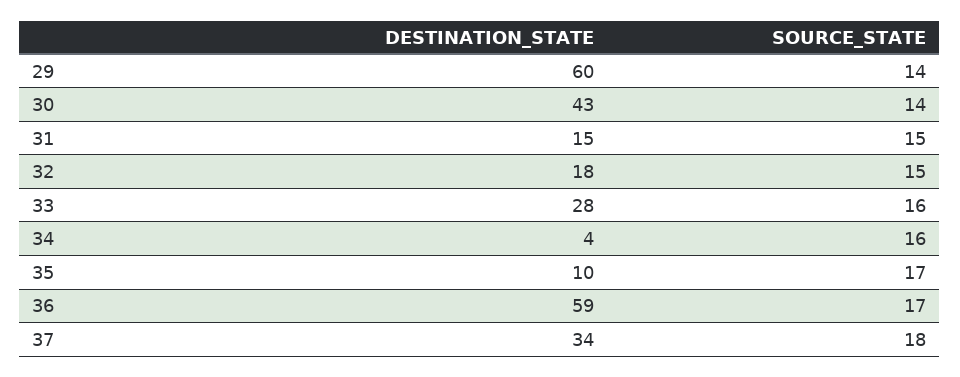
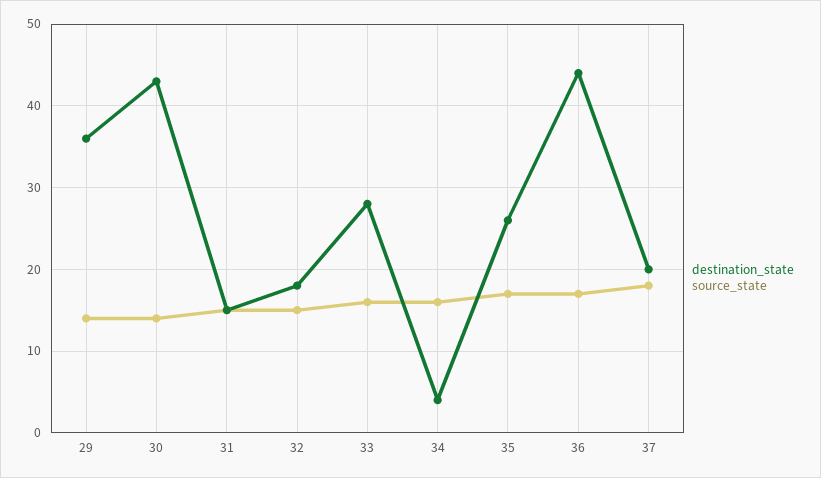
DESTINATION_STATE, 29: 60 -> 36
DESTINATION_STATE, 35: 10 -> 26
DESTINATION_STATE, 36: 59 -> 44
DESTINATION_STATE, 37: 34 -> 20

